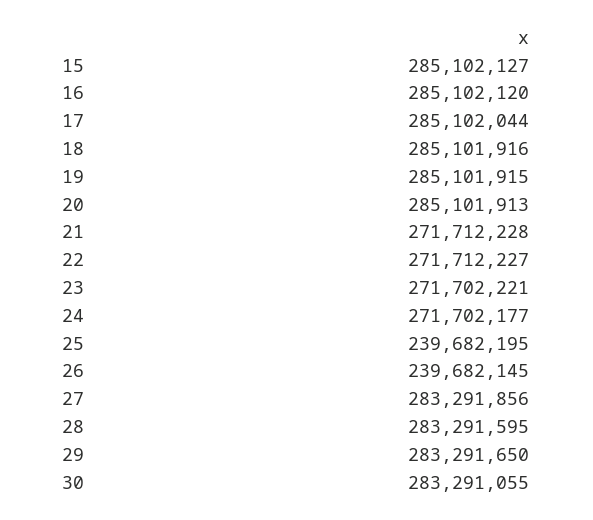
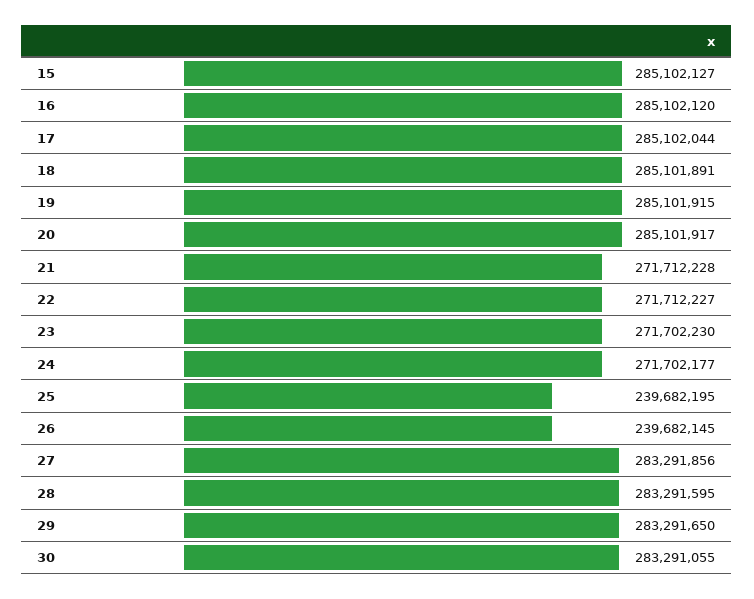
18: 285101916 -> 285101891
20: 285101913 -> 285101917
23: 271702221 -> 271702230

